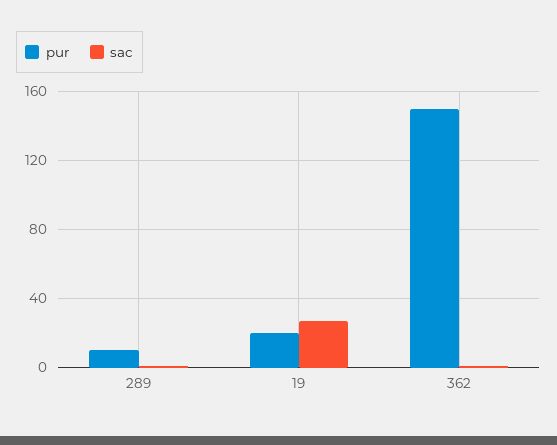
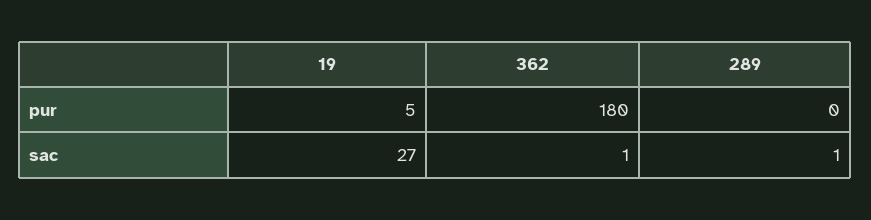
pur, 289: 10 -> 0
pur, 19: 20 -> 5
pur, 362: 150 -> 180

